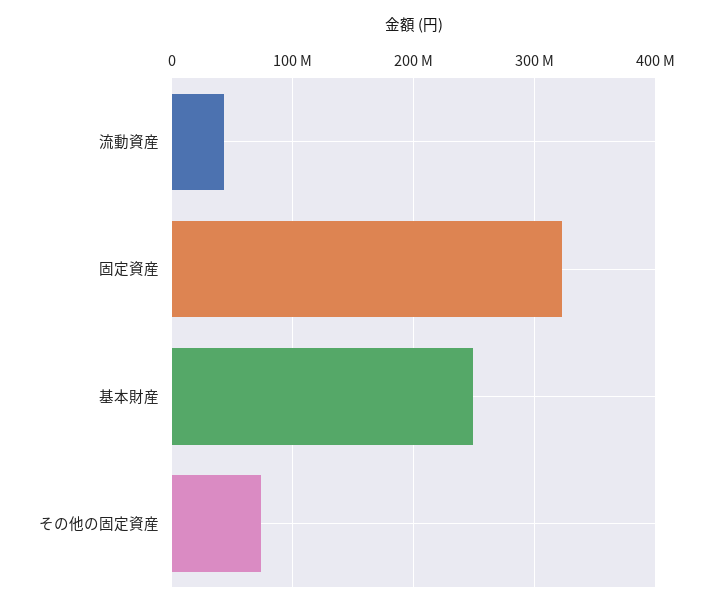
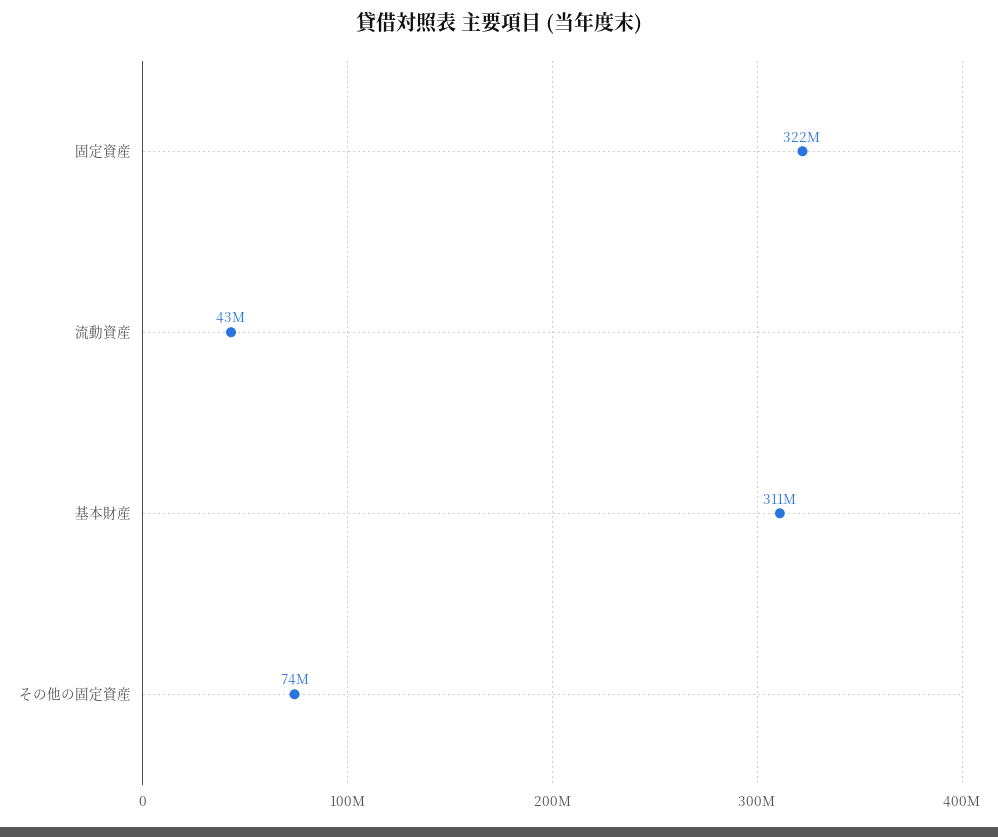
基本財産: 250000000 -> 311000000

